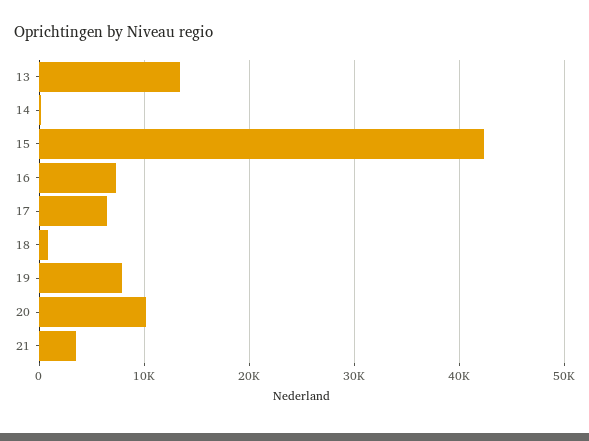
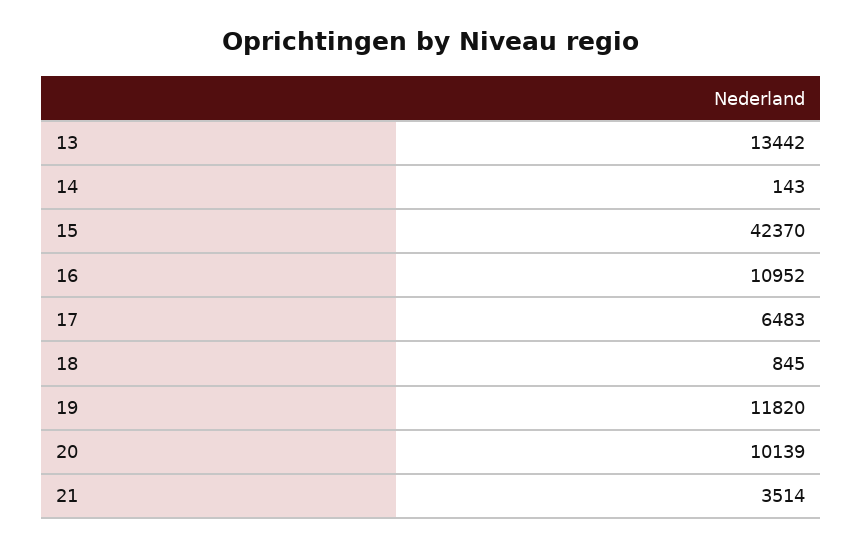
16: 7000 -> 10952
19: 8000 -> 11820

